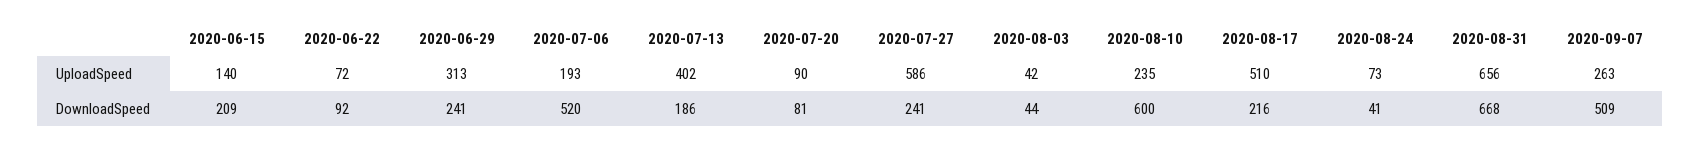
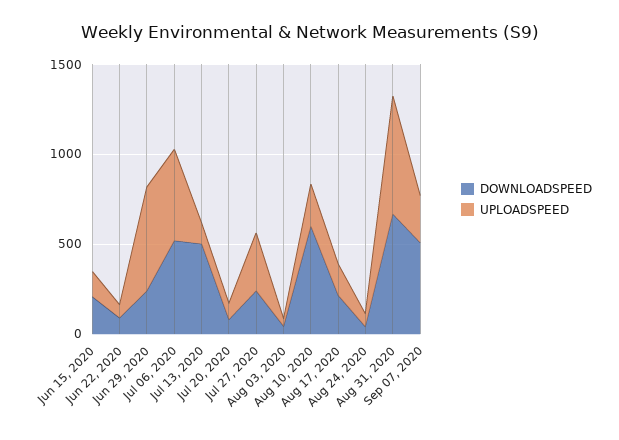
UploadSpeed, 2020-06-29: 313 -> 600
UploadSpeed, 2020-07-06: 193 -> 500
UploadSpeed, 2020-07-13: 402 -> 100
UploadSpeed, 2020-07-27: 586 -> 300
UploadSpeed, 2020-08-17: 510 -> 200
DownloadSpeed, 2020-07-13: 186 -> 500

